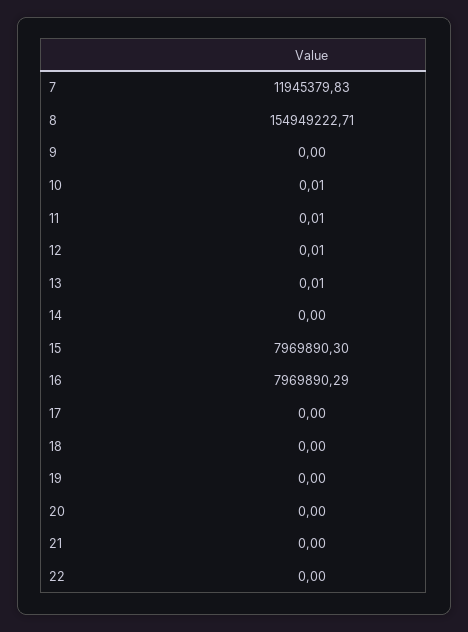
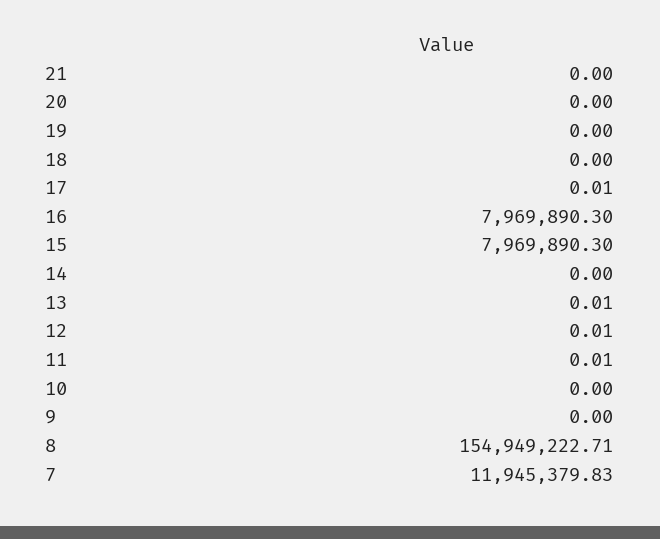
10: 0.01 -> 0
16: 7969890.29 -> 7969890.3
17: 0 -> 0.01
22: 0 -> none

